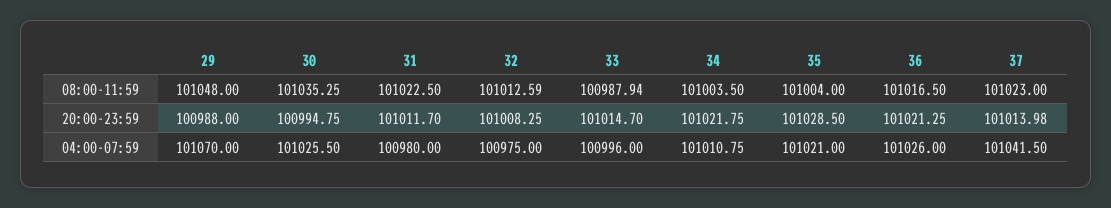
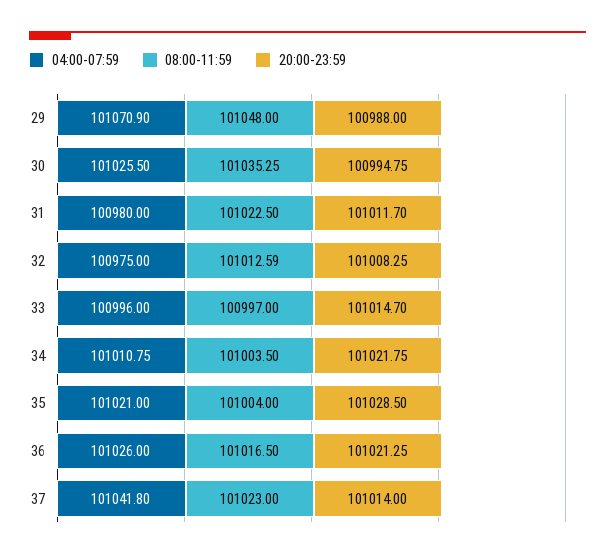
08:00-11:59, 33: 100987.94 -> 100997
20:00-23:59, 37: 101013.98 -> 101014
04:00-07:59, 29: 101070 -> 101070.9
04:00-07:59, 37: 101041.5 -> 101041.8

